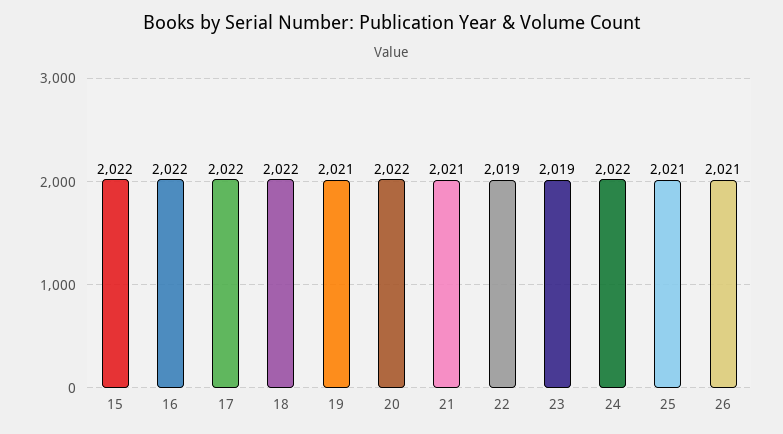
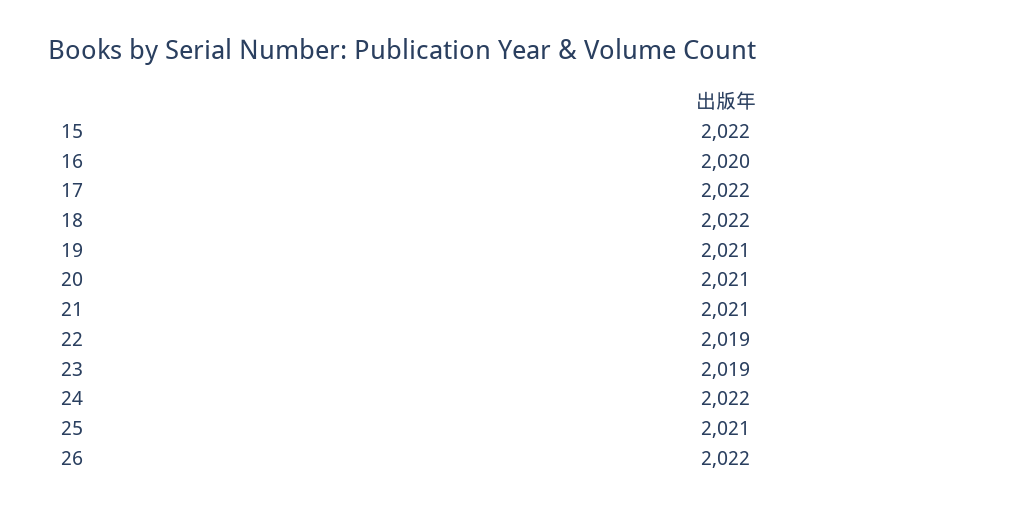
16: 2022 -> 2020
20: 2022 -> 2021
26: 2021 -> 2022

